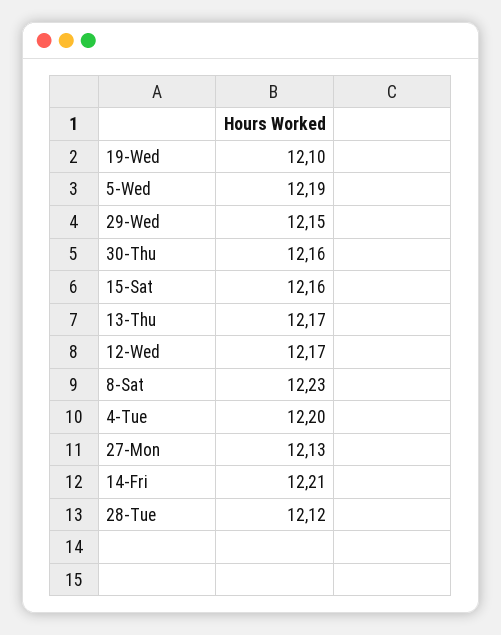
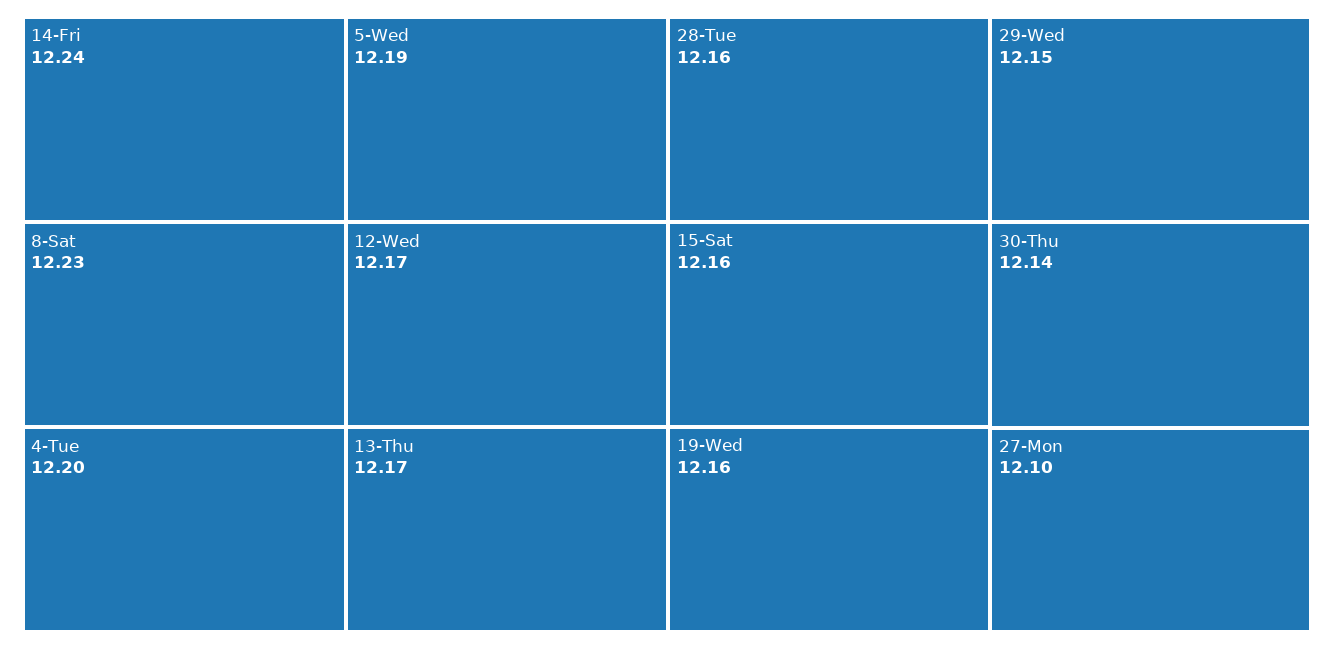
19-Wed: 12.1 -> 12.16
30-Thu: 12.16 -> 12.14
27-Mon: 12.13 -> 12.1
14-Fri: 12.21 -> 12.24
28-Tue: 12.12 -> 12.16

